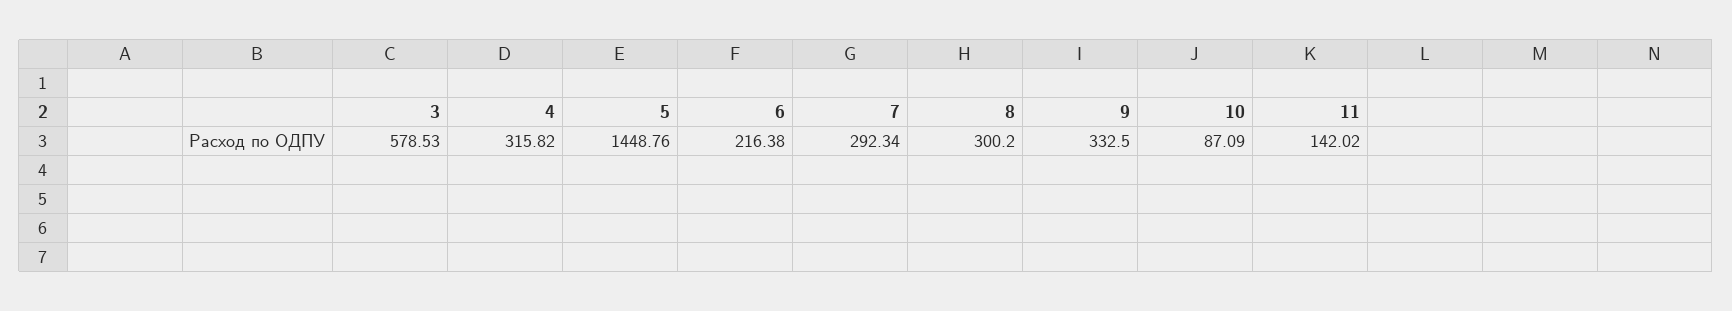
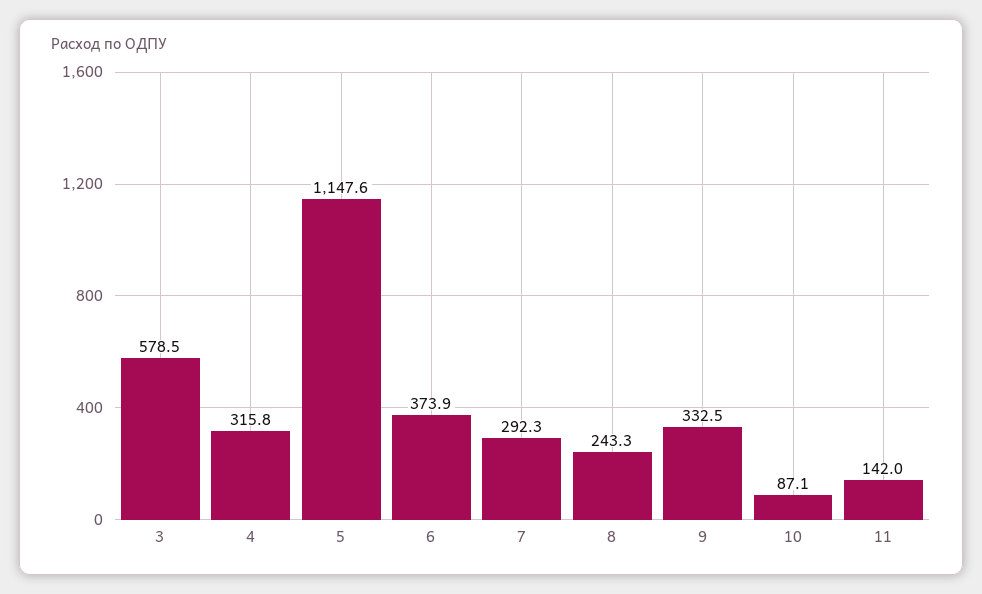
5: 1448.76 -> 1147.6
6: 216.38 -> 373.9
8: 300.2 -> 243.3

